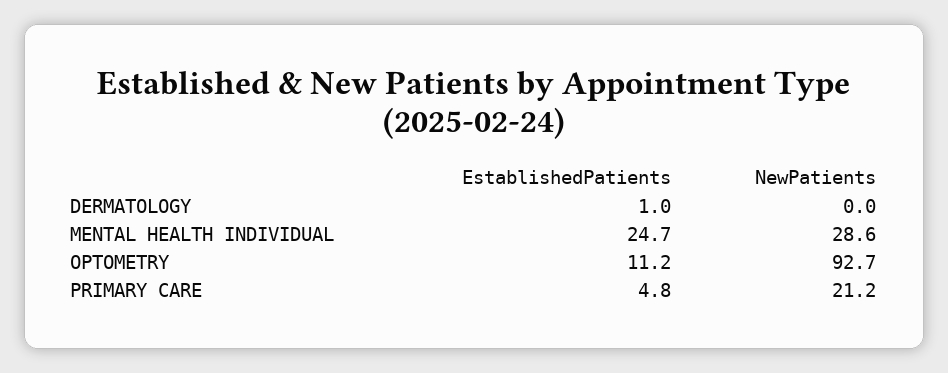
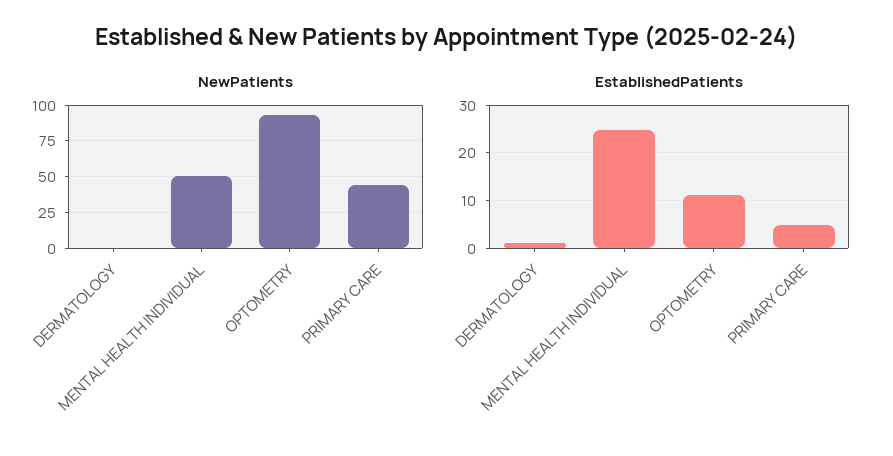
NewPatients, MENTAL HEALTH INDIVIDUAL: 28.6 -> 50
NewPatients, PRIMARY CARE: 21.2 -> 45

